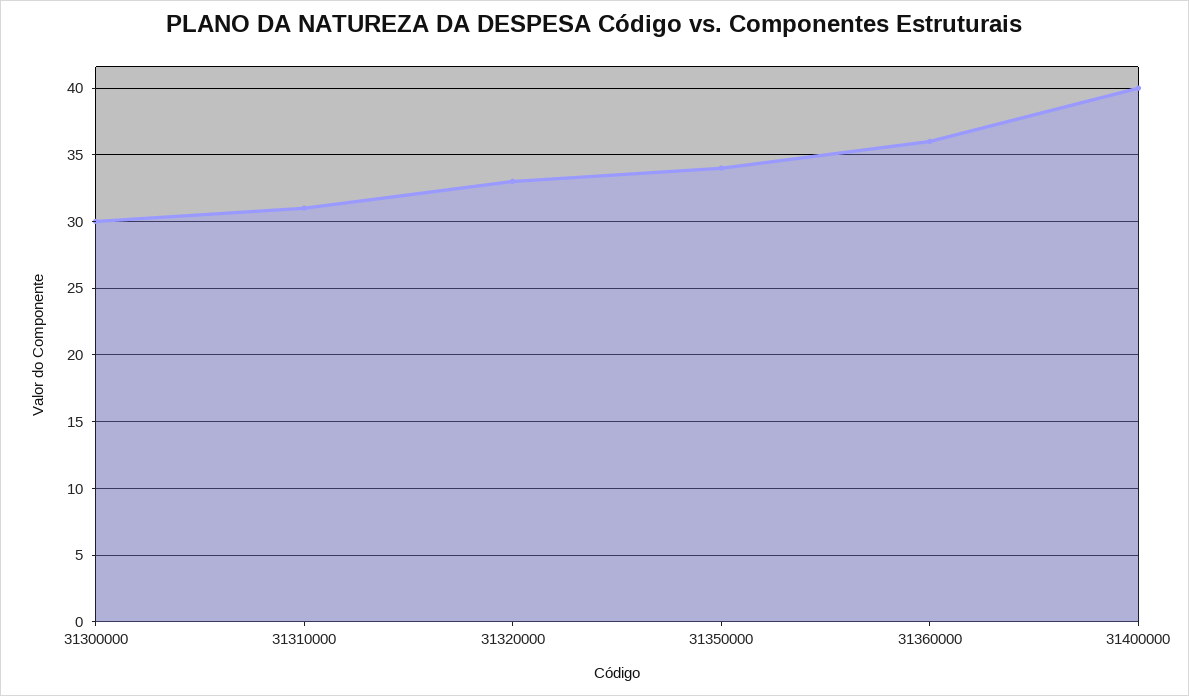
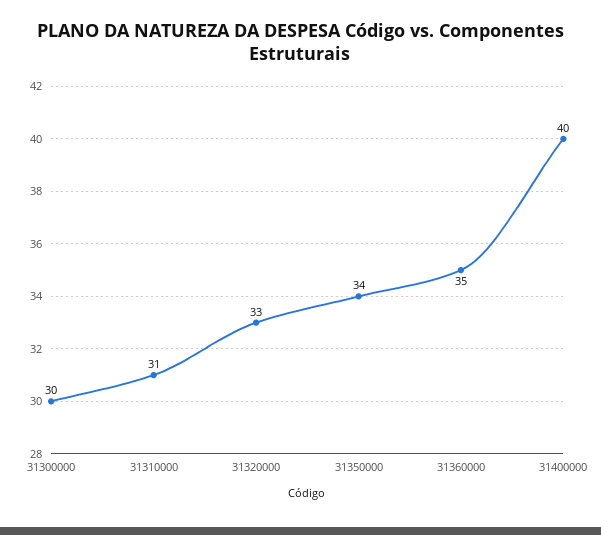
31360000: 36 -> 35

